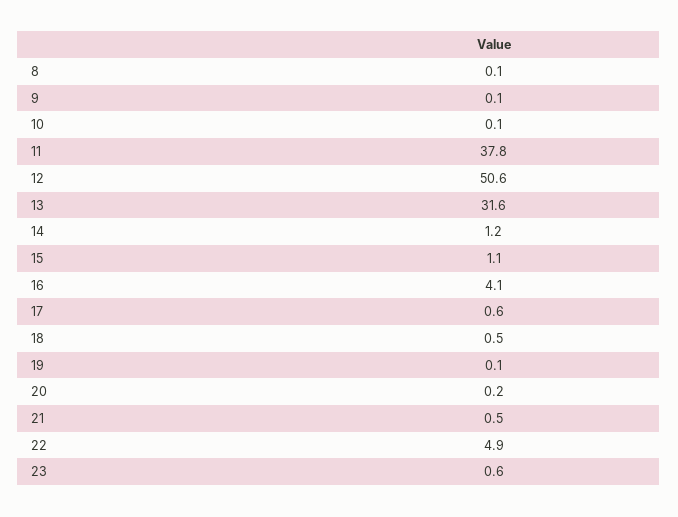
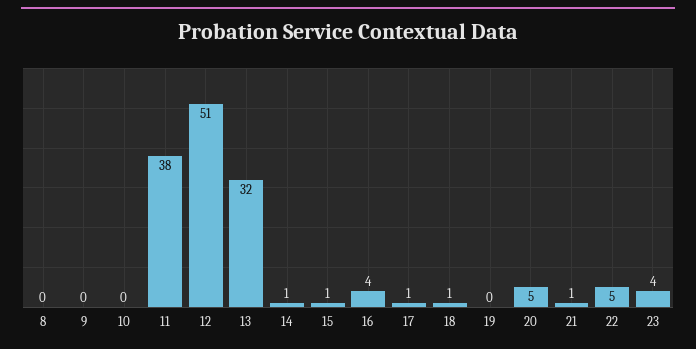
20: 0.2 -> 5
23: 0.6 -> 4

